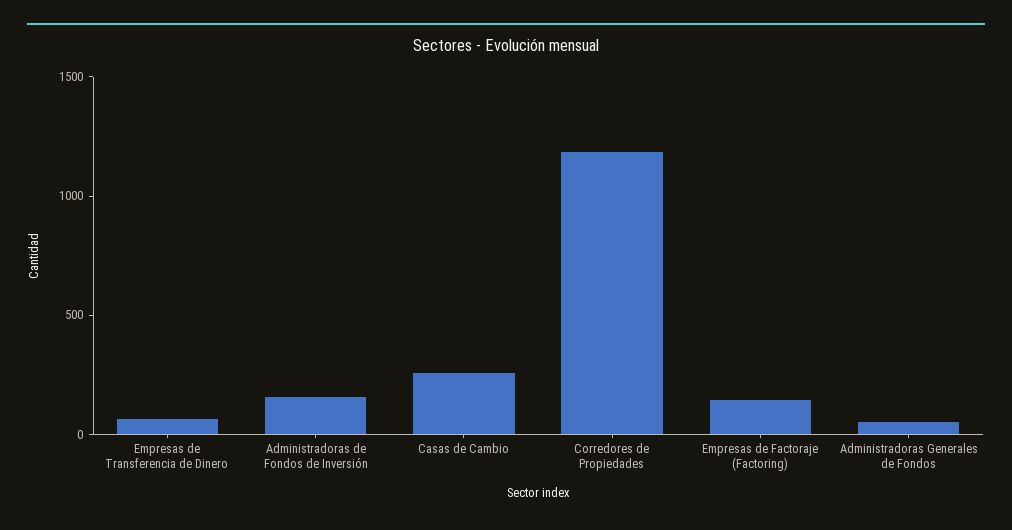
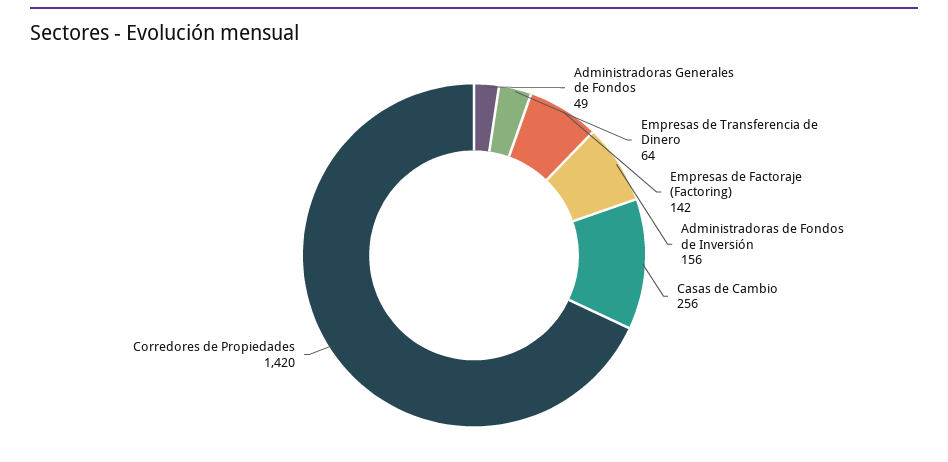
Corredores de Propiedades: 1200 -> 1420

